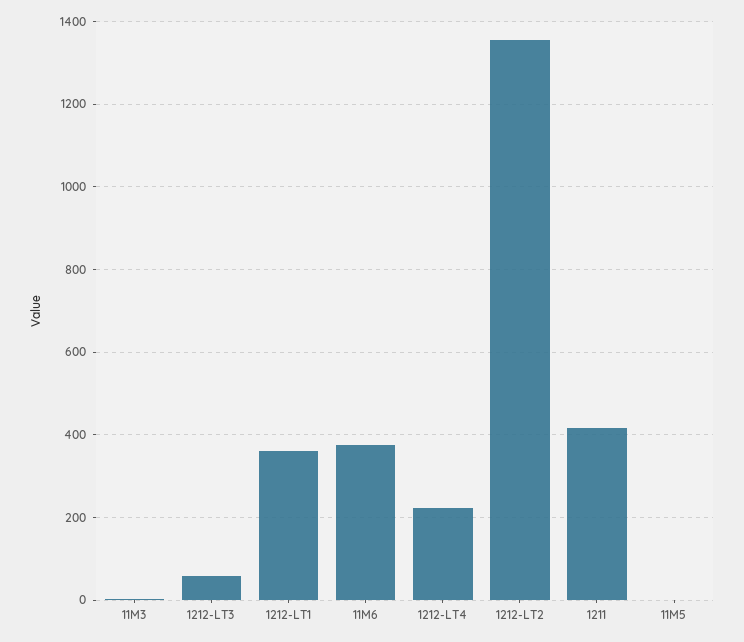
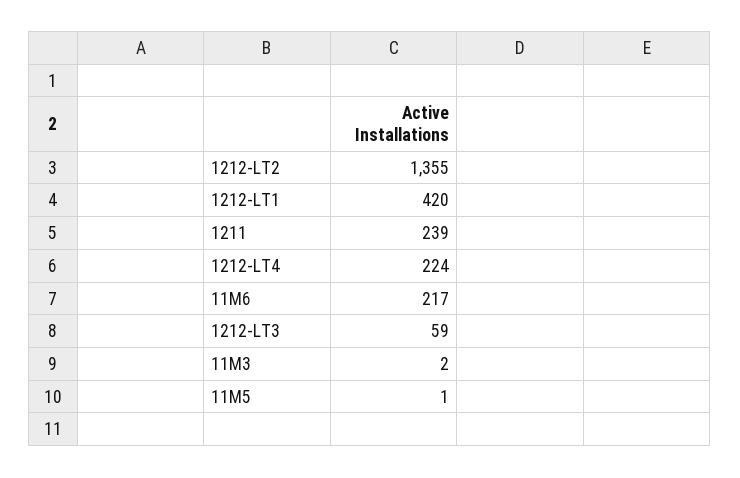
1212-LT1: 360 -> 420
11M6: 380 -> 217
1211: 420 -> 239

